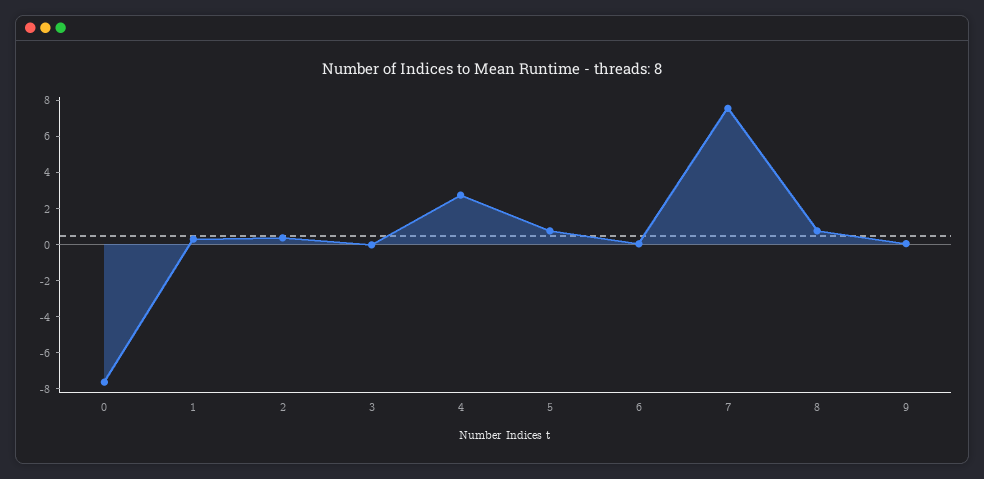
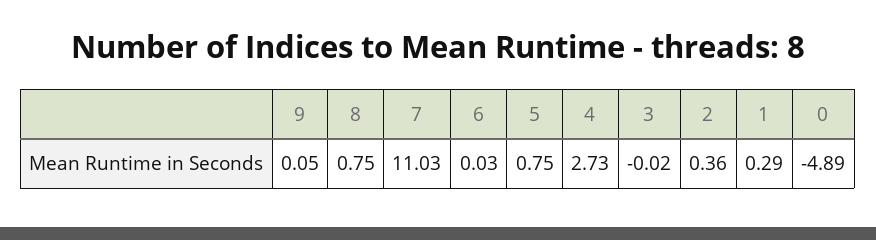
0: -7.5 -> -4.89
7: 7.5 -> 11.03

